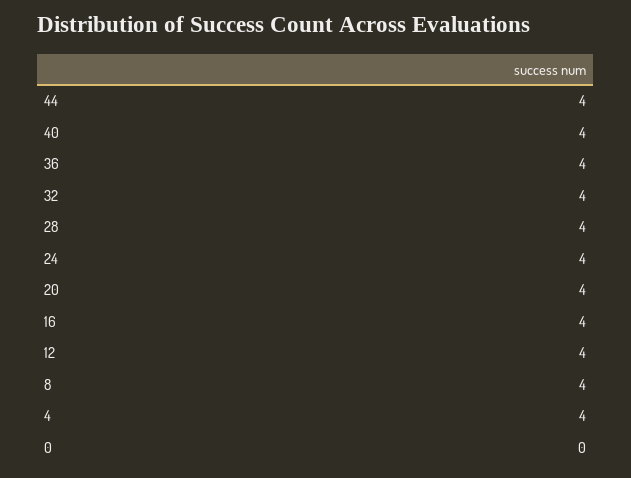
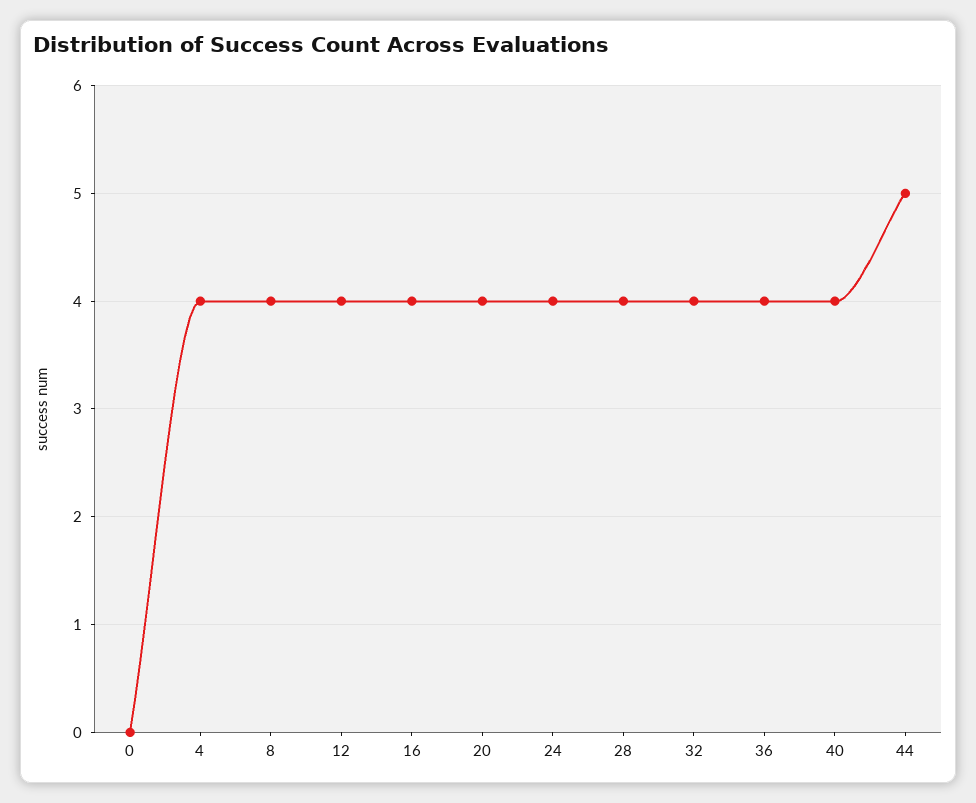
44: 4 -> 5

